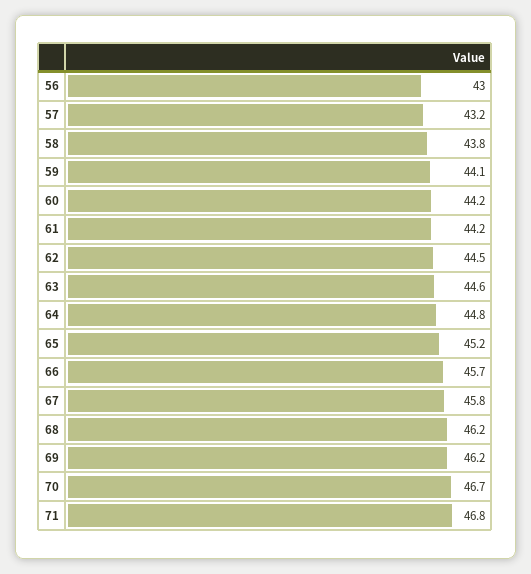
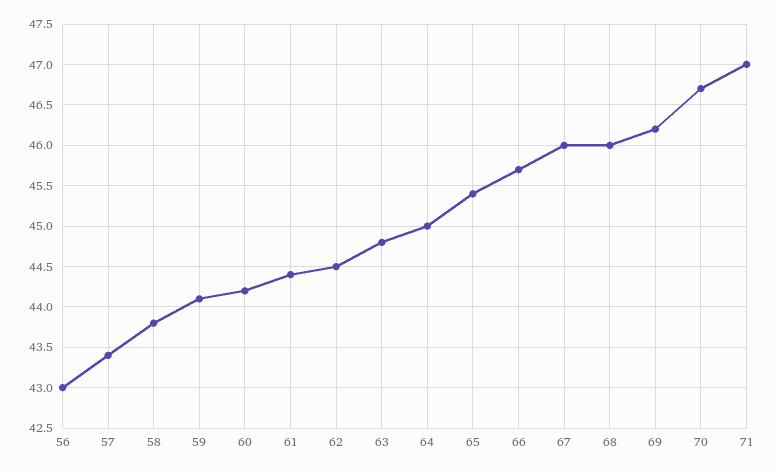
57: 43.2 -> 43.4
61: 44.2 -> 44.4
63: 44.6 -> 44.8
64: 44.8 -> 45
65: 45.2 -> 45.4
67: 45.8 -> 46
68: 46.2 -> 46
71: 46.8 -> 47

